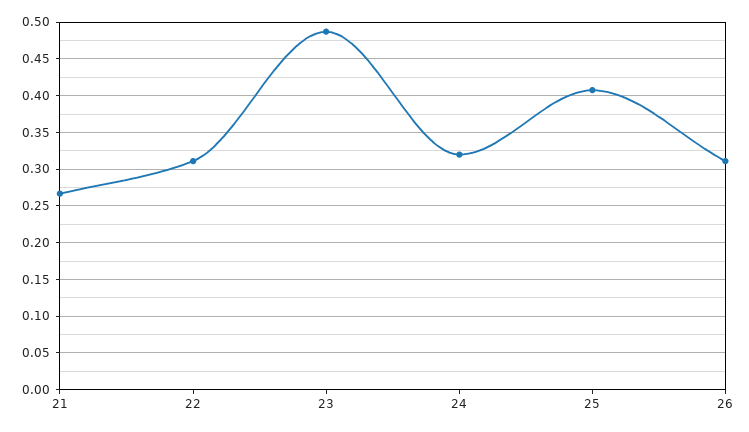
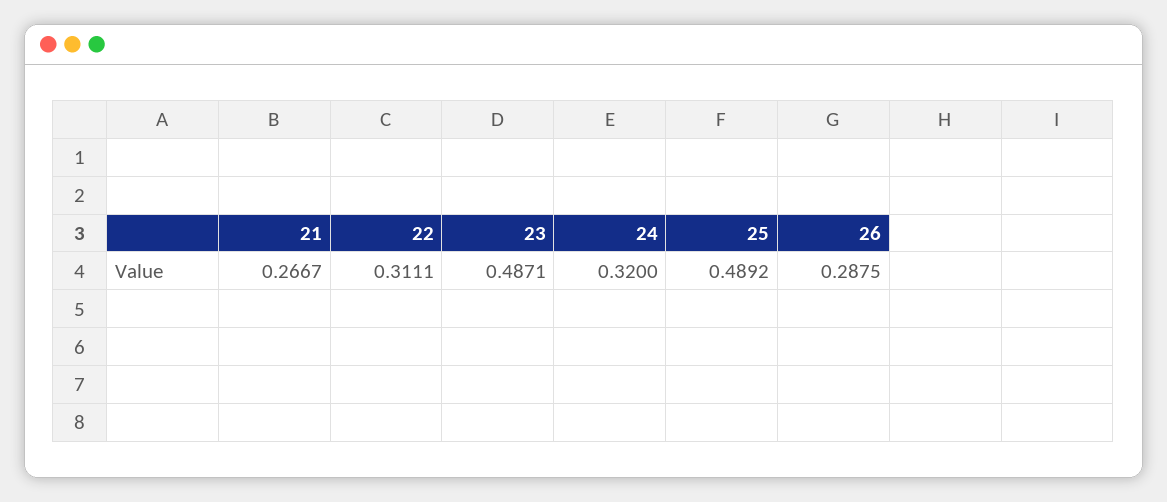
25: 0.41 -> 0.4892
26: 0.31 -> 0.2875

